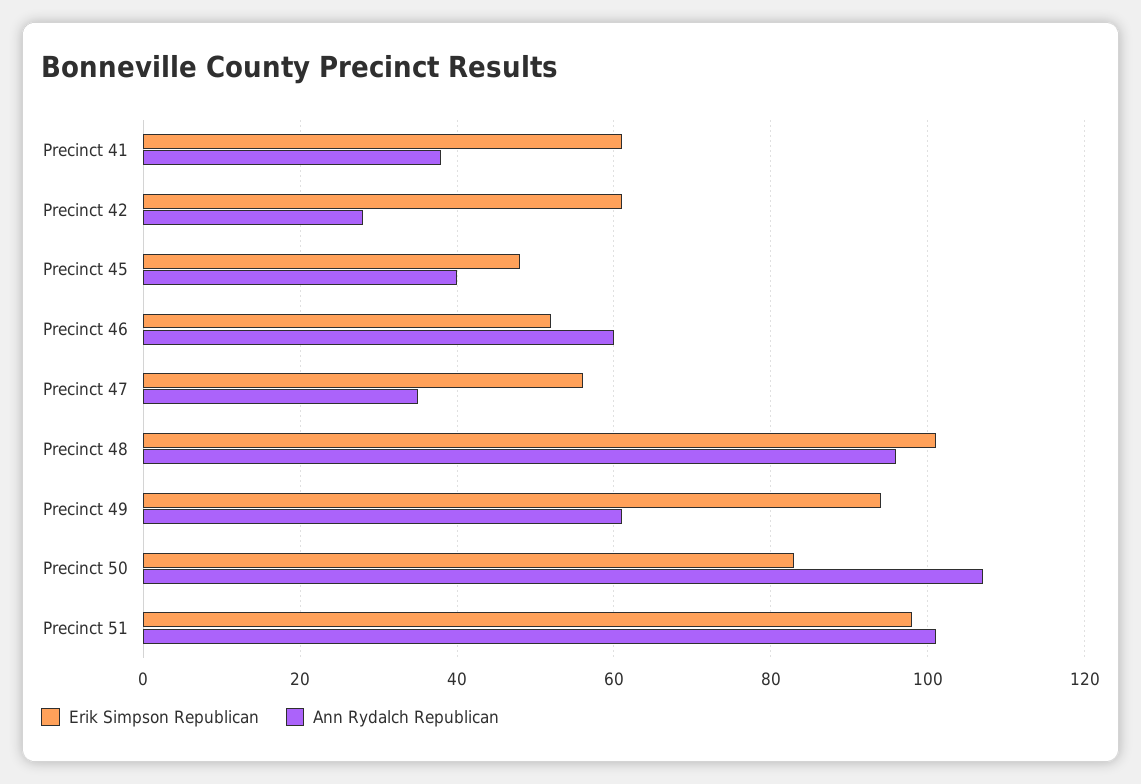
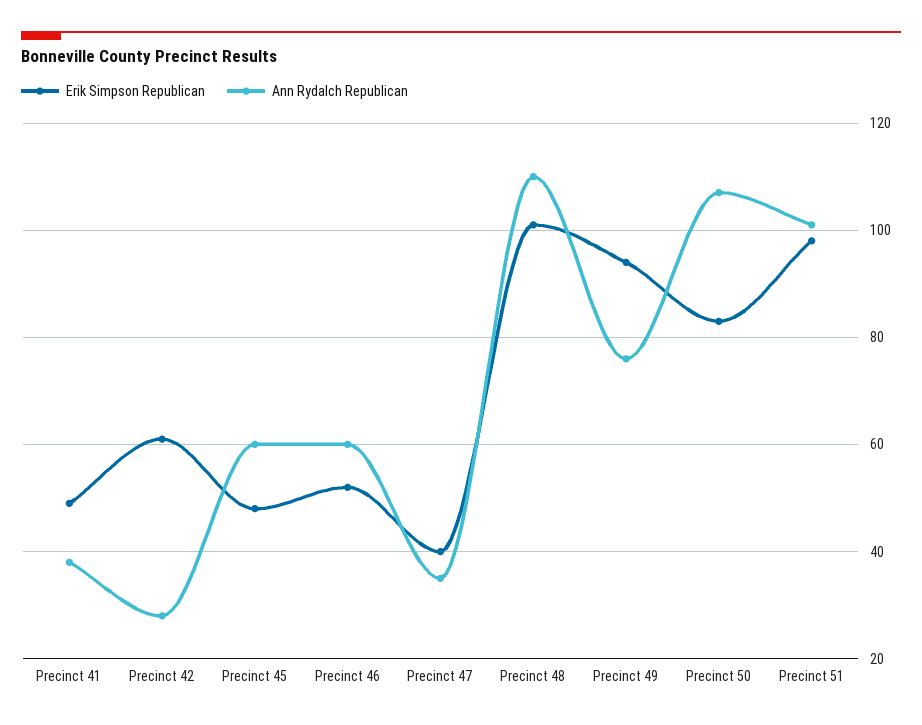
Erik Simpson Republican, Precinct 41: 60 -> 50
Ann Rydalch Republican, Precinct 45: 40 -> 60
Erik Simpson Republican, Precinct 47: 55 -> 40
Ann Rydalch Republican, Precinct 48: 95 -> 110
Ann Rydalch Republican, Precinct 49: 60 -> 75

